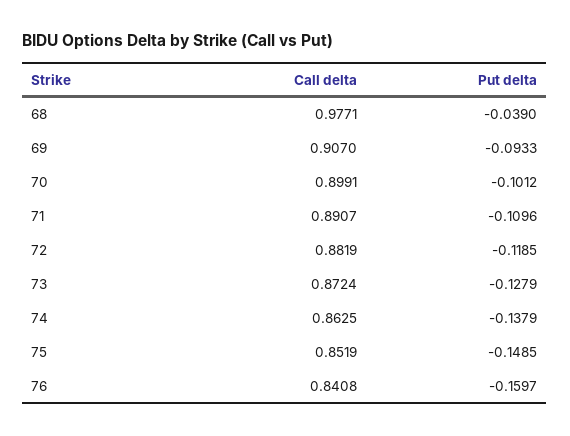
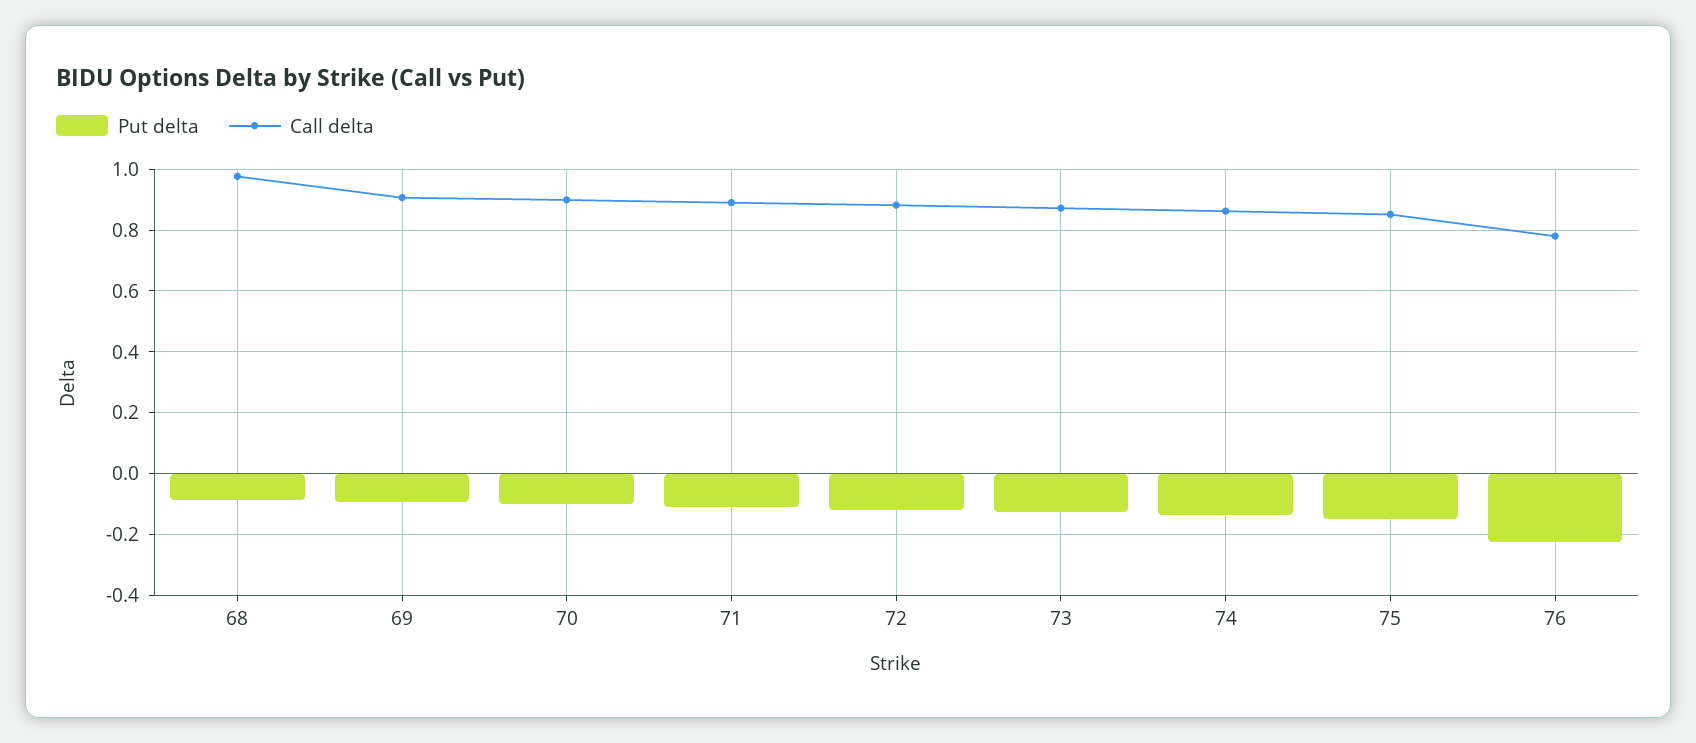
Put delta, 68: -0.039 -> -0.08
Call delta, 76: 0.8408 -> 0.78
Put delta, 76: -0.1597 -> -0.22

